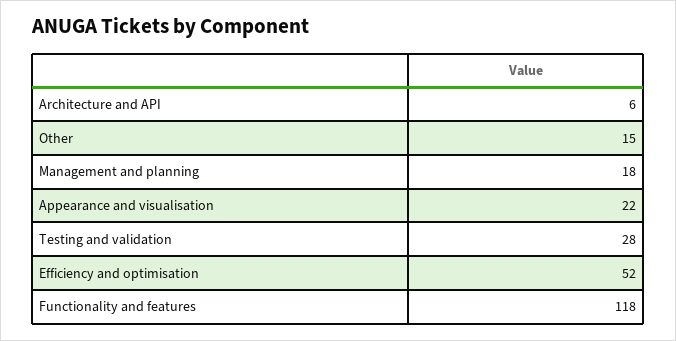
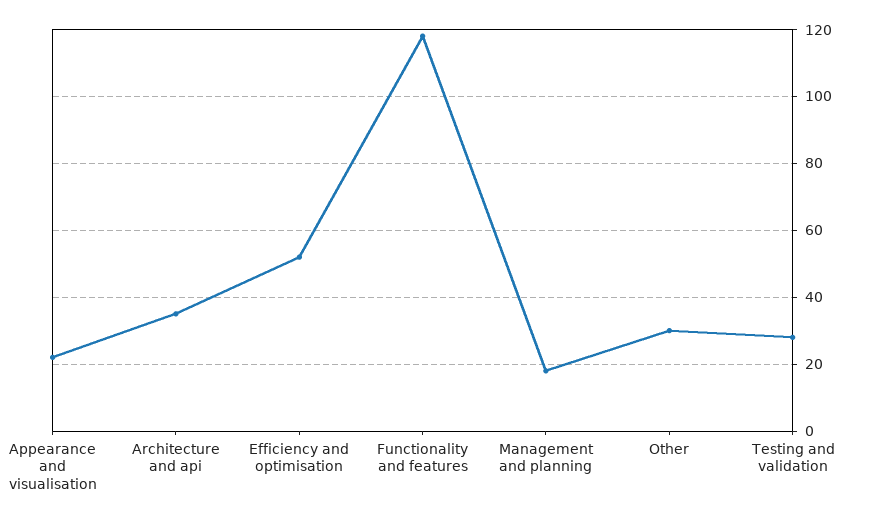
Architecture and API: 6 -> 35
Other: 15 -> 30

